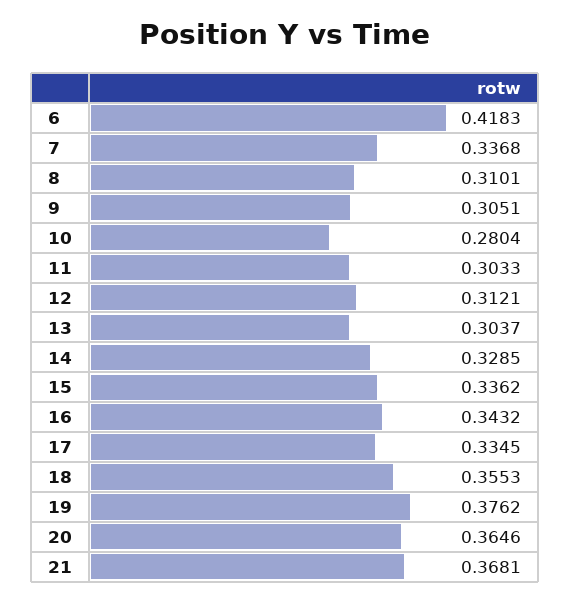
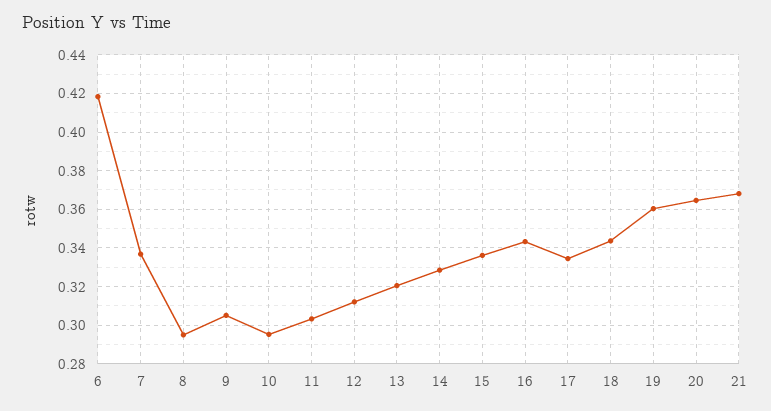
8: 0.3101 -> 0.295
10: 0.2804 -> 0.295
13: 0.3037 -> 0.32
18: 0.3553 -> 0.345
19: 0.3762 -> 0.36

